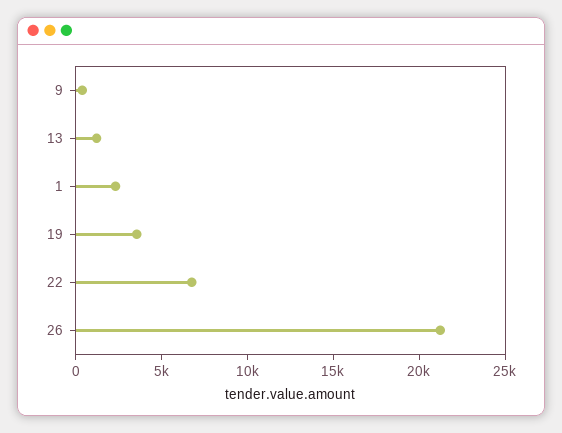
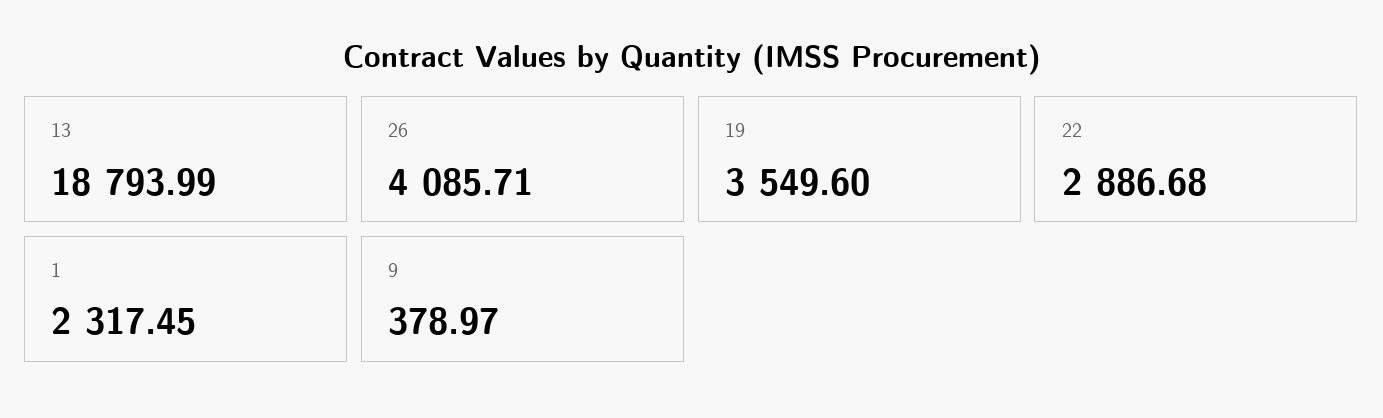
13: 1000 -> 18793.99
22: 7000 -> 2886.68
26: 21000 -> 4085.71

